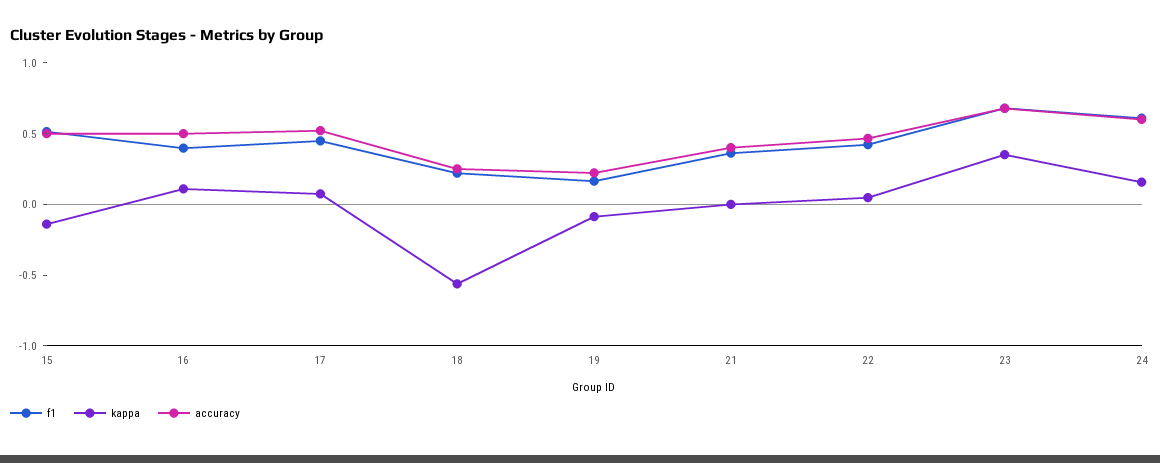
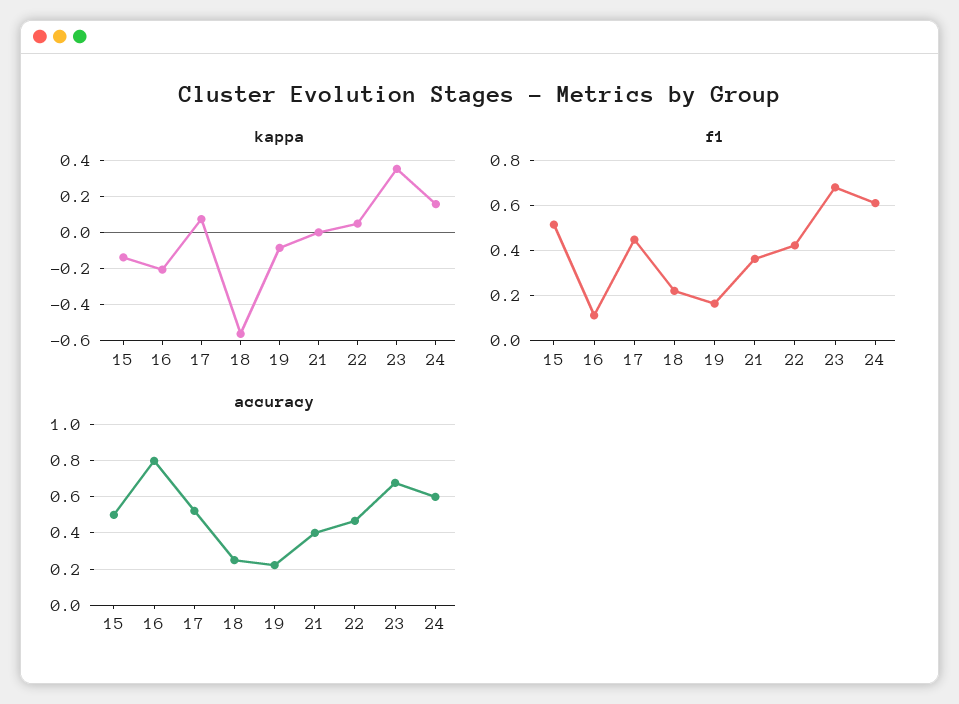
f1, 16: 0.4 -> 0.1
kappa, 16: 0.1 -> -0.2
accuracy, 16: 0.5 -> 0.8

